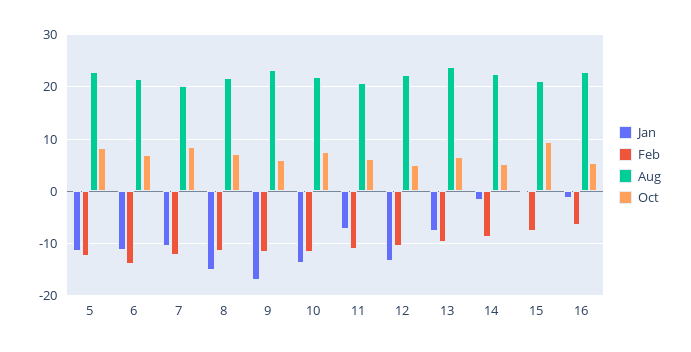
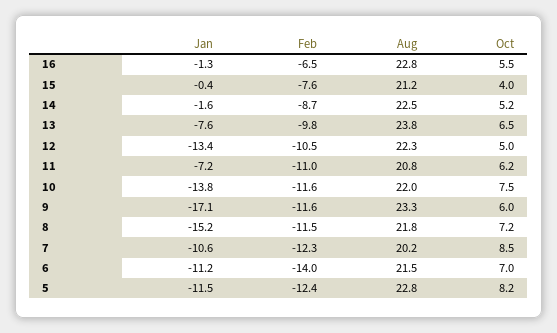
Oct, 15: 10 -> 4

